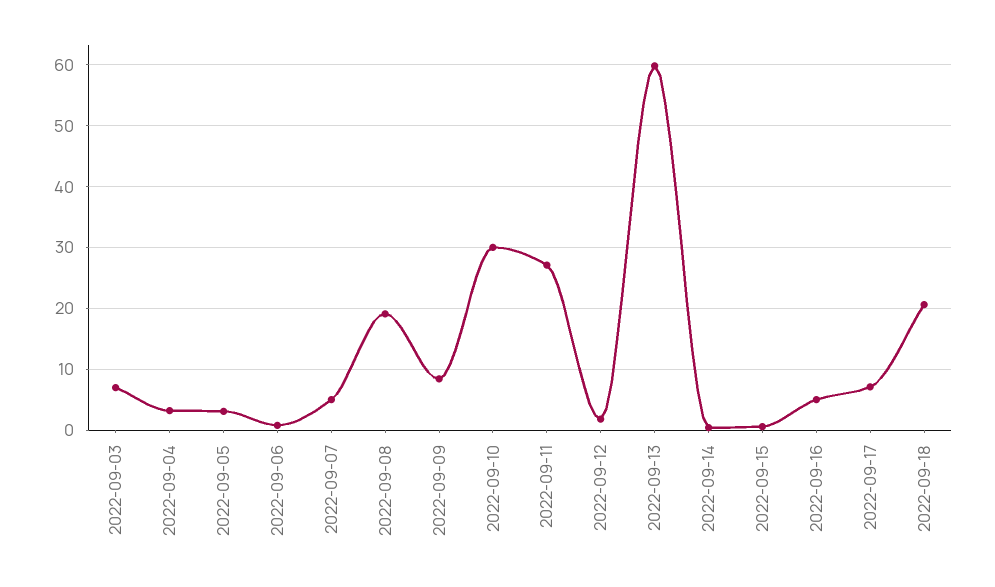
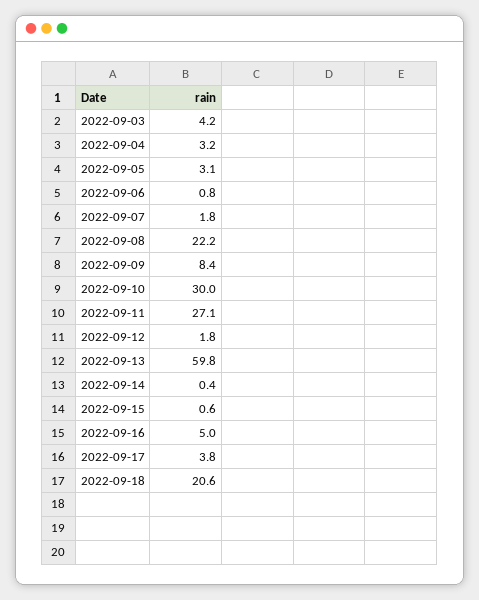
2022-09-03: 7 -> 4.2
2022-09-07: 5 -> 1.8
2022-09-08: 19 -> 22.2
2022-09-17: 7 -> 3.8

